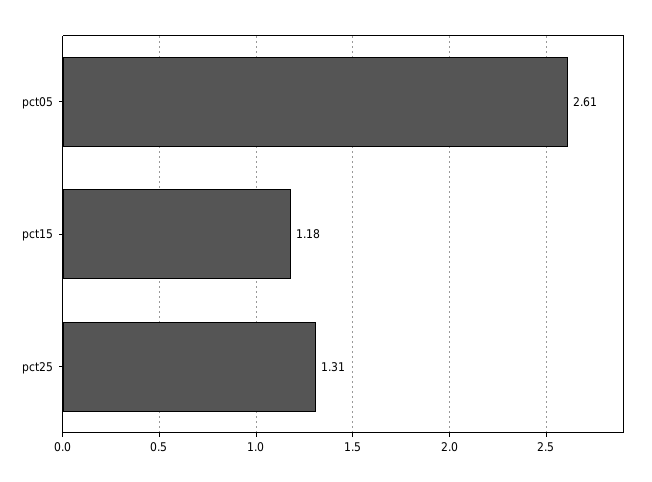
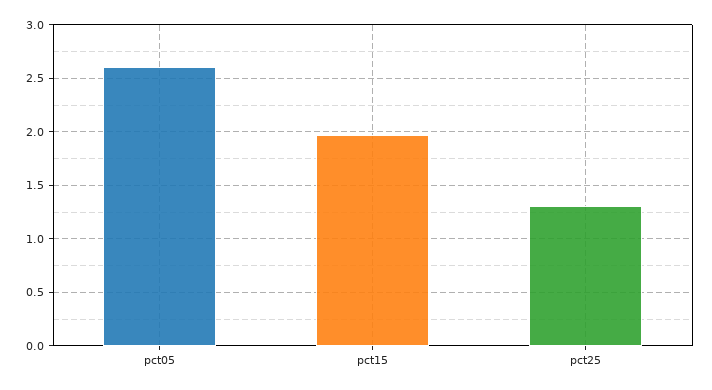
pct15: 1.18 -> 2

